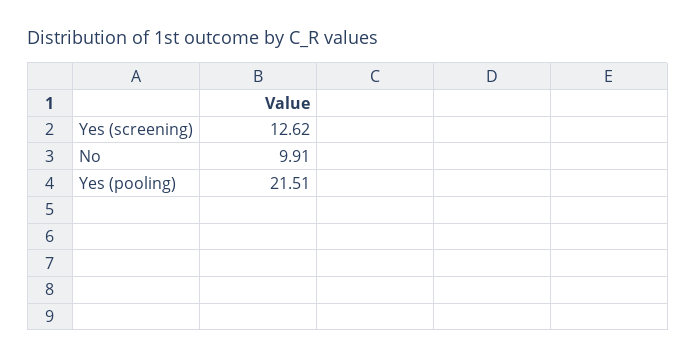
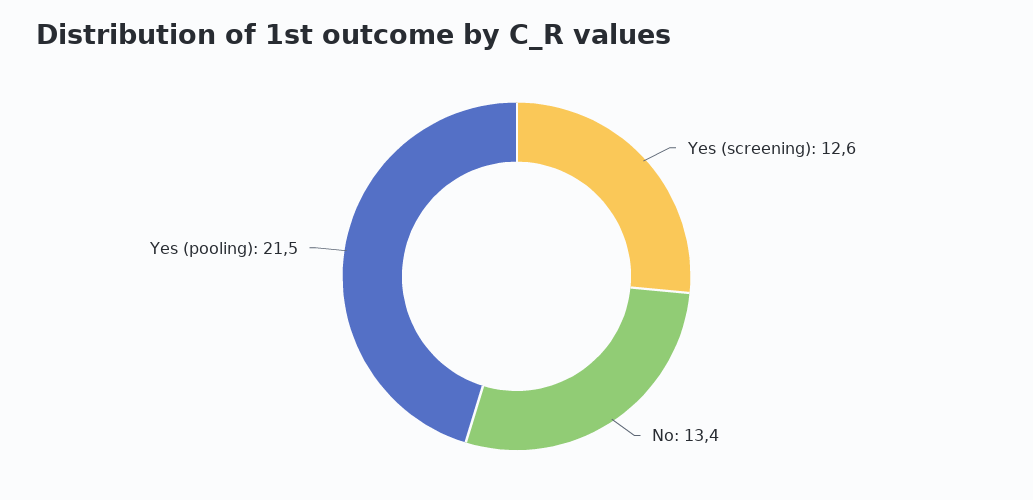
No: 9.91 -> 13.4

